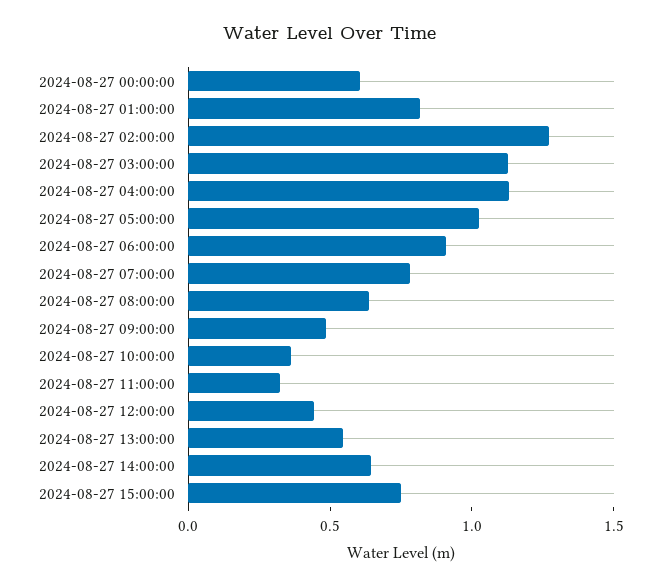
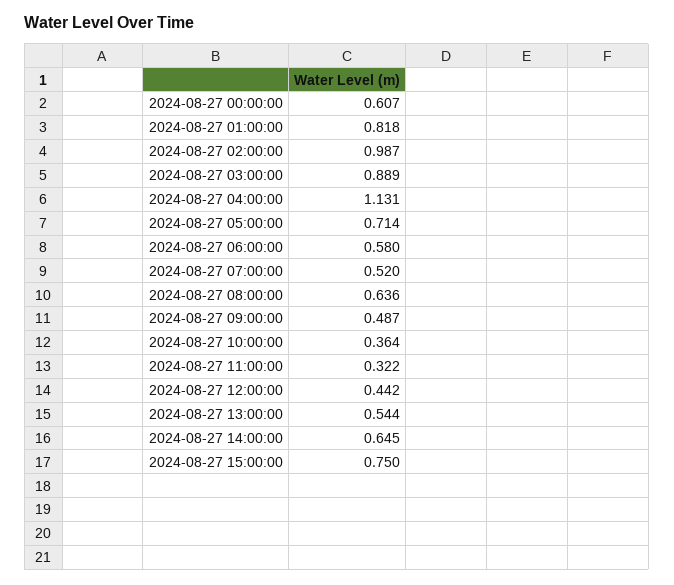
2024-08-27 02:00:00: 1.3 -> 0.987
2024-08-27 03:00:00: 1.1 -> 0.889
2024-08-27 05:00:00: 1 -> 0.714
2024-08-27 06:00:00: 0.9 -> 0.58
2024-08-27 07:00:00: 0.8 -> 0.52

